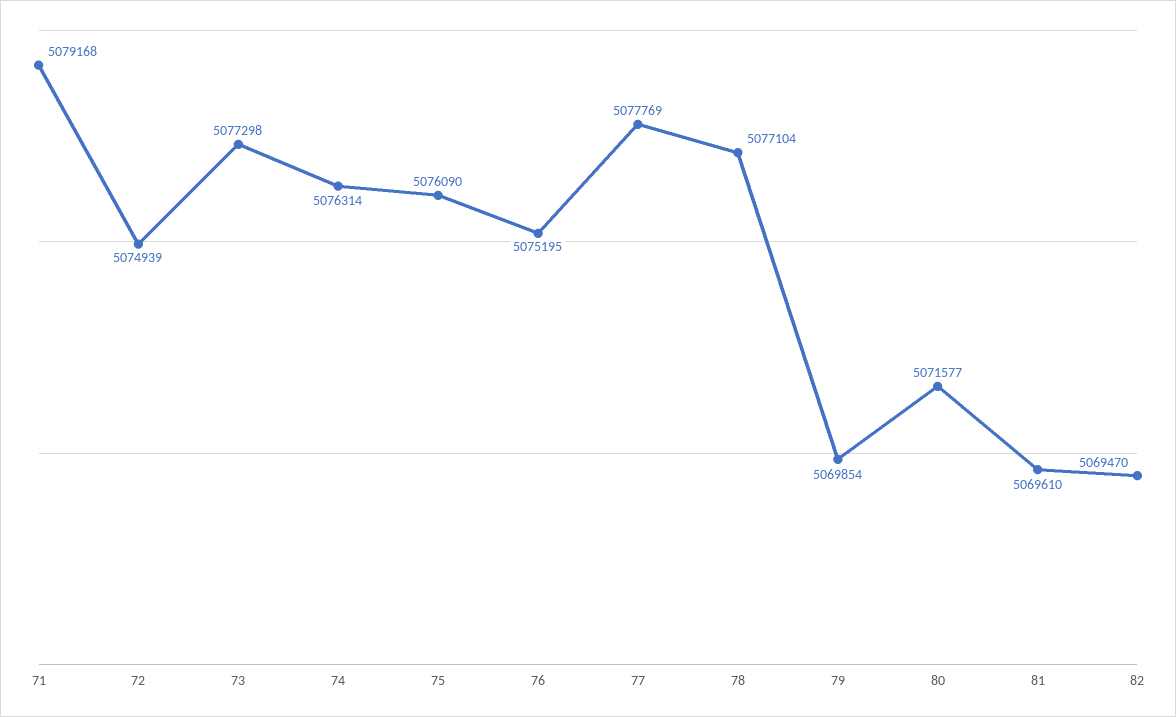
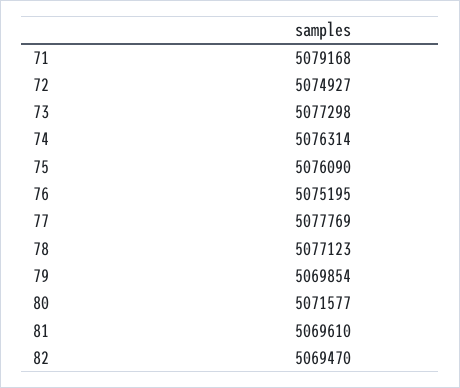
72: 5074939 -> 5074927
78: 5077104 -> 5077123

